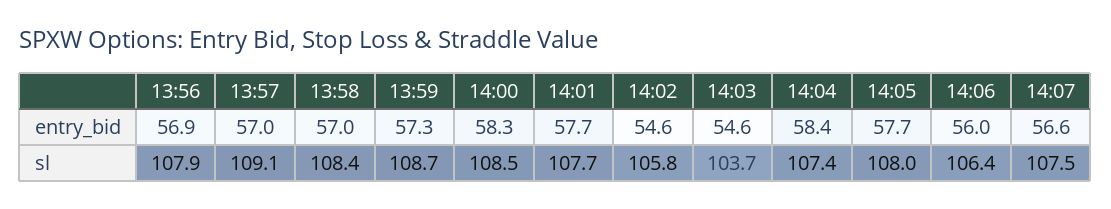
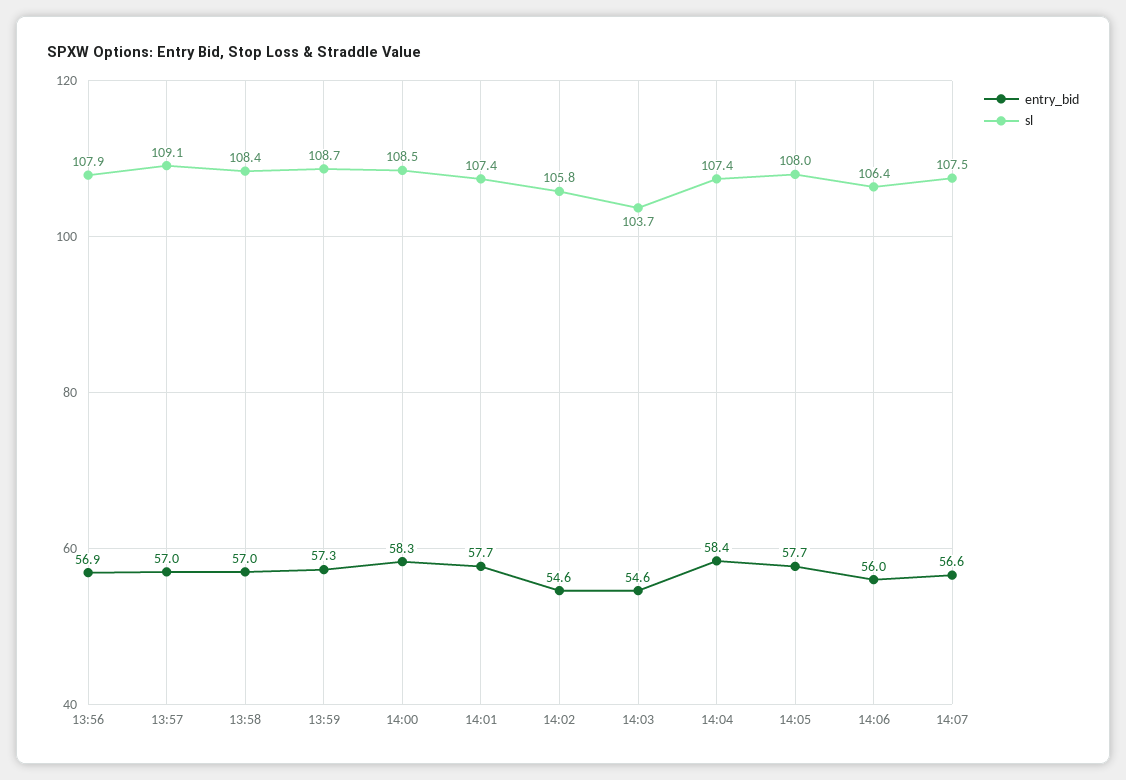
sl, 14:01: 107.7 -> 107.4

